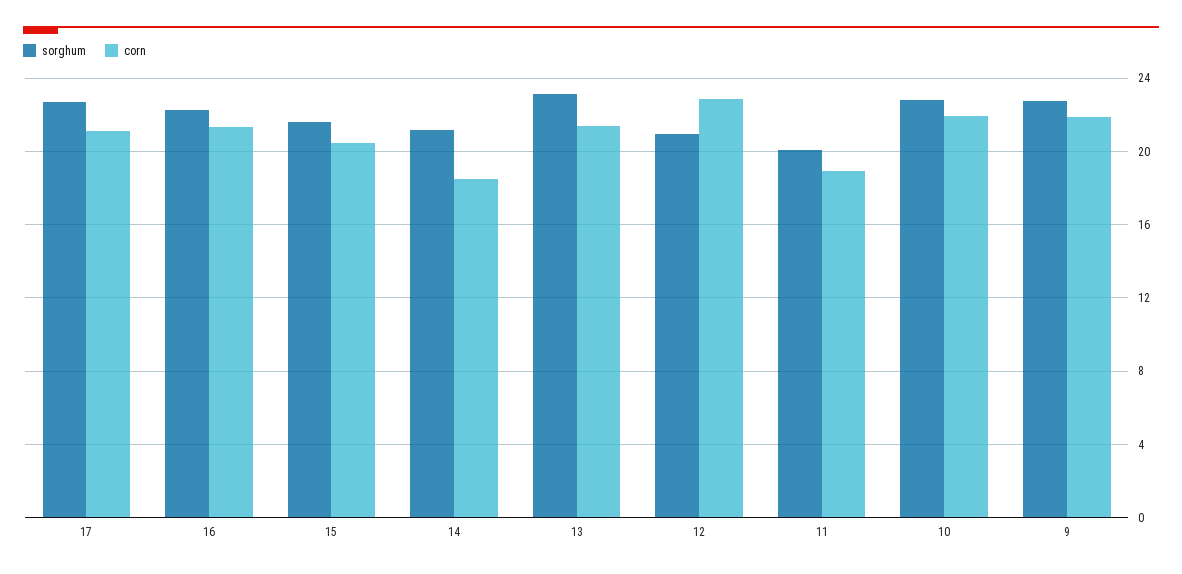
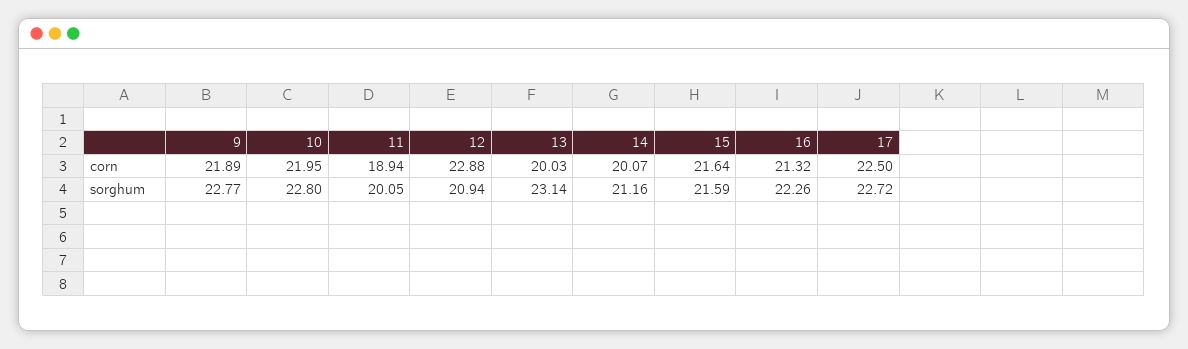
corn, 17: 21 -> 22.5
corn, 15: 20.5 -> 21.64
corn, 14: 18.5 -> 20.07
corn, 13: 21.5 -> 20.03

